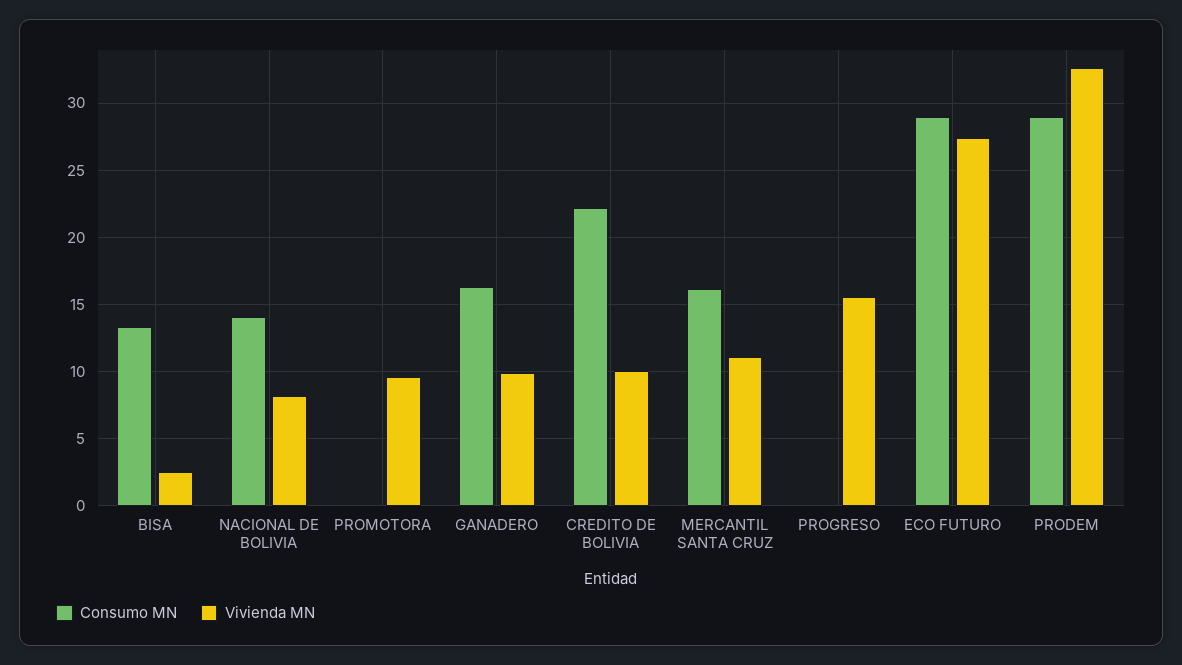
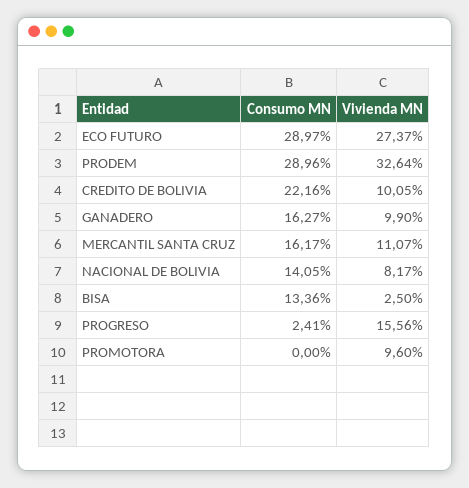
Consumo MN, PROGRESO: 0 -> 2.41

